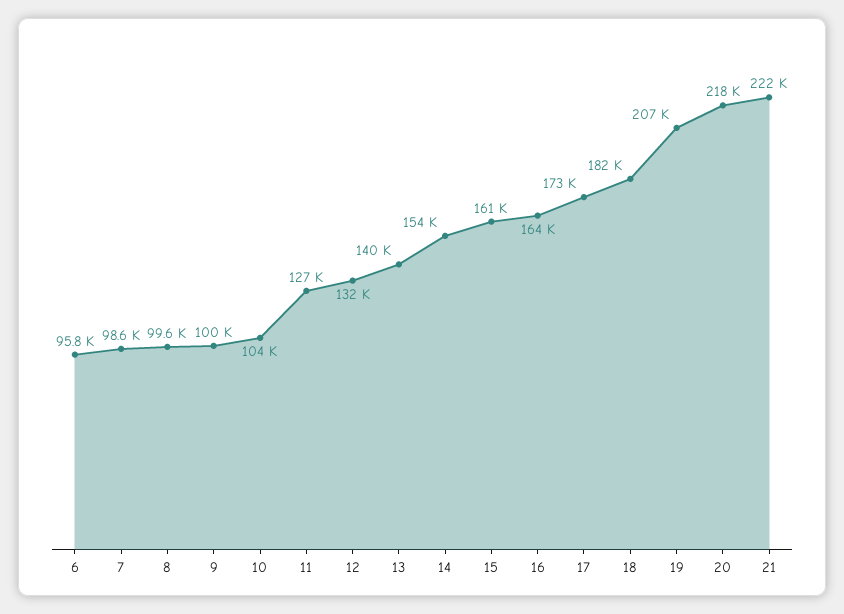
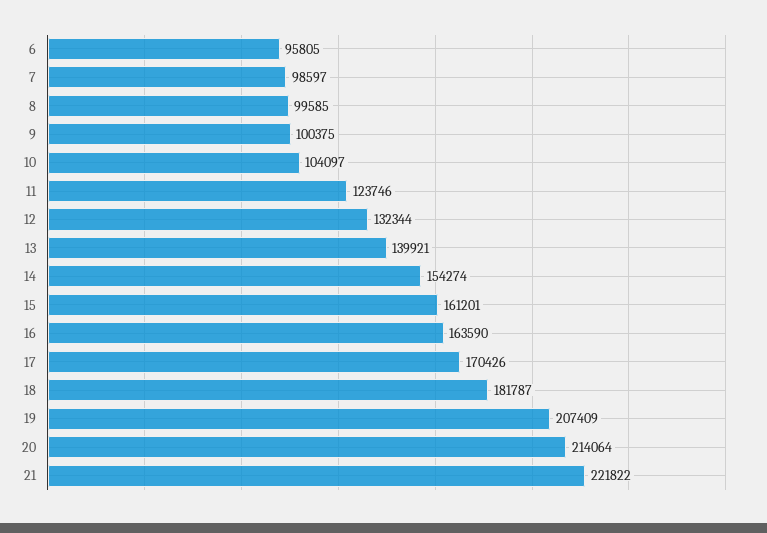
11: 127000 -> 123746
17: 173000 -> 170426
20: 218000 -> 214064

